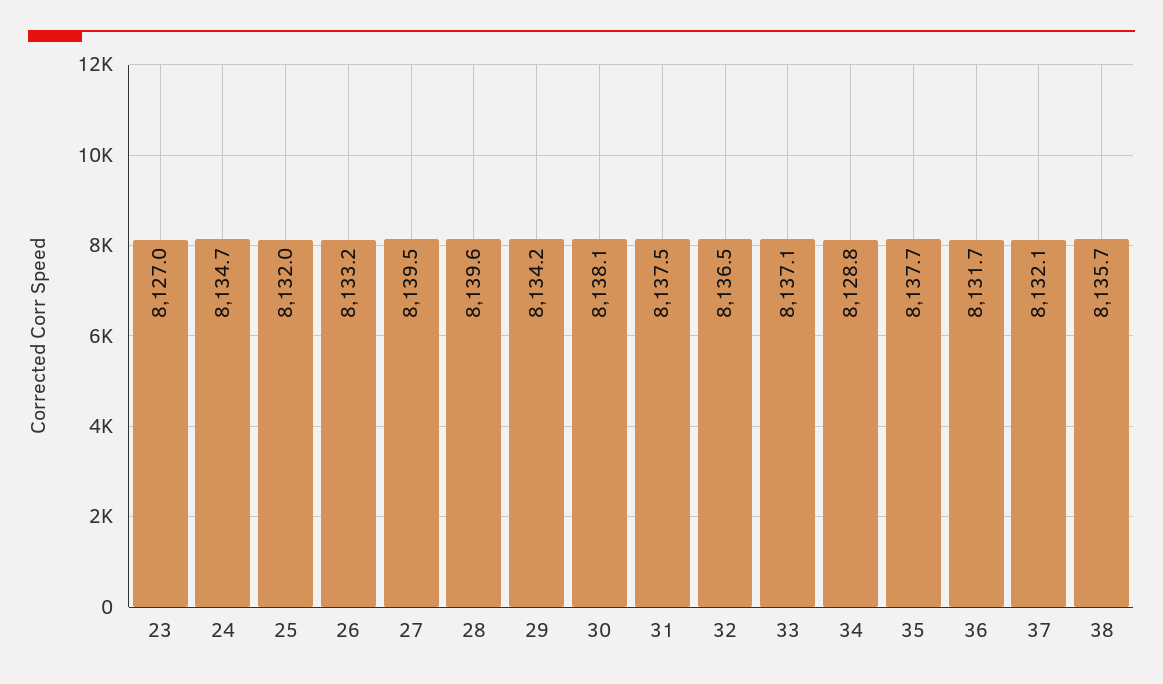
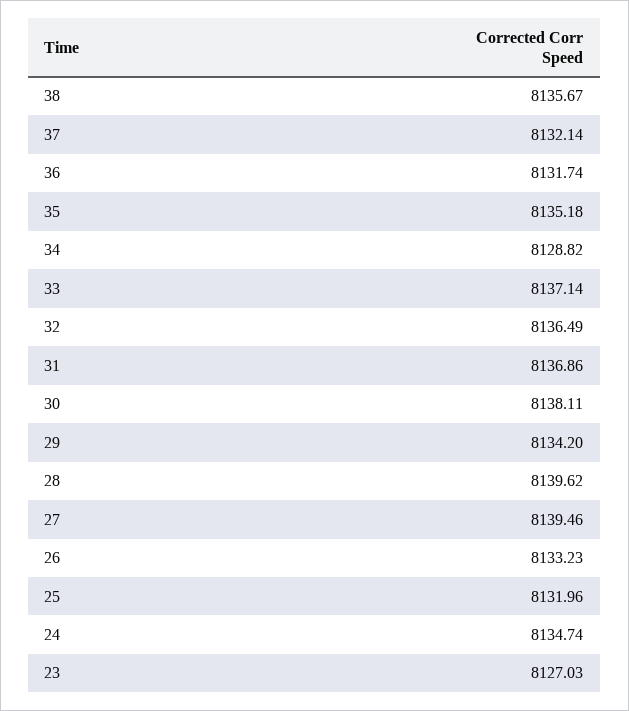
31: 8137.5 -> 8136.86
35: 8137.7 -> 8135.18

